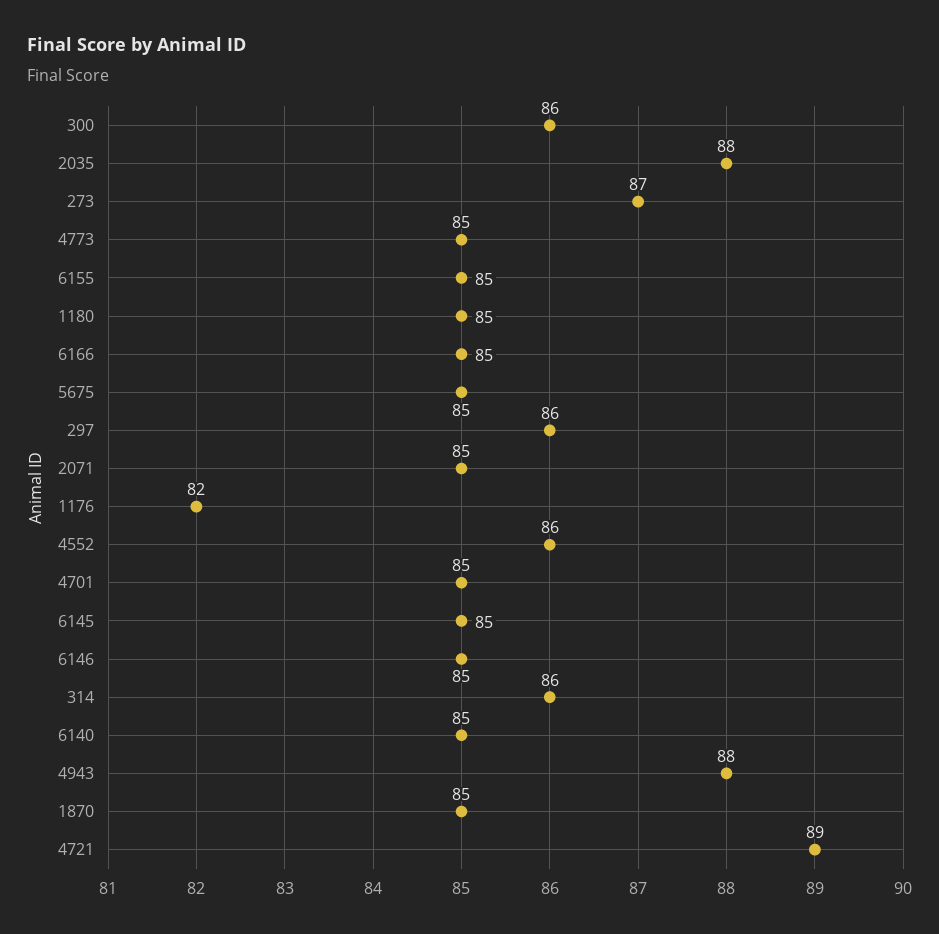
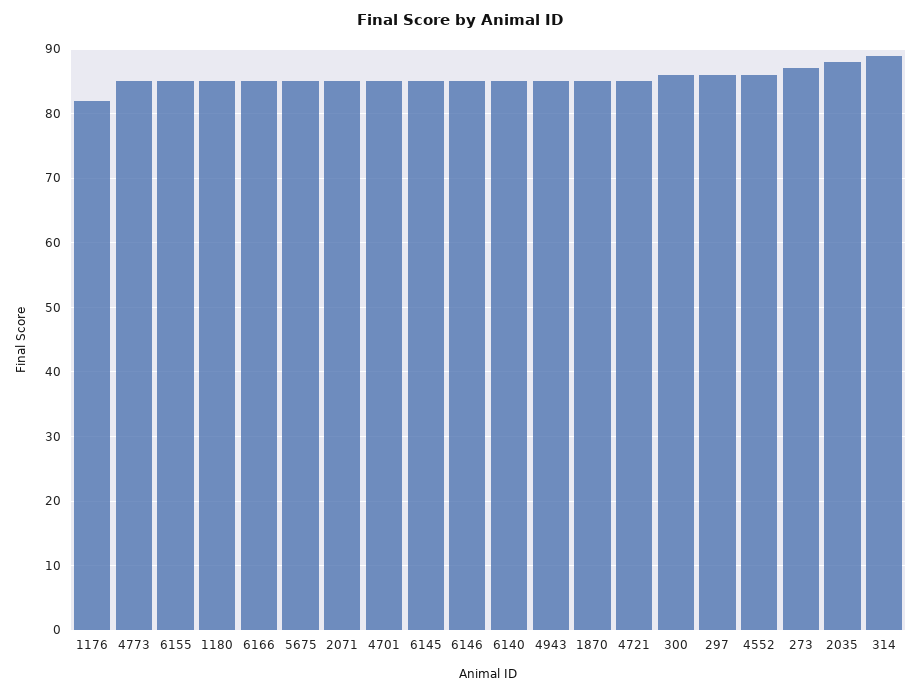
314: 86 -> 89
4943: 88 -> 85
4721: 89 -> 85

